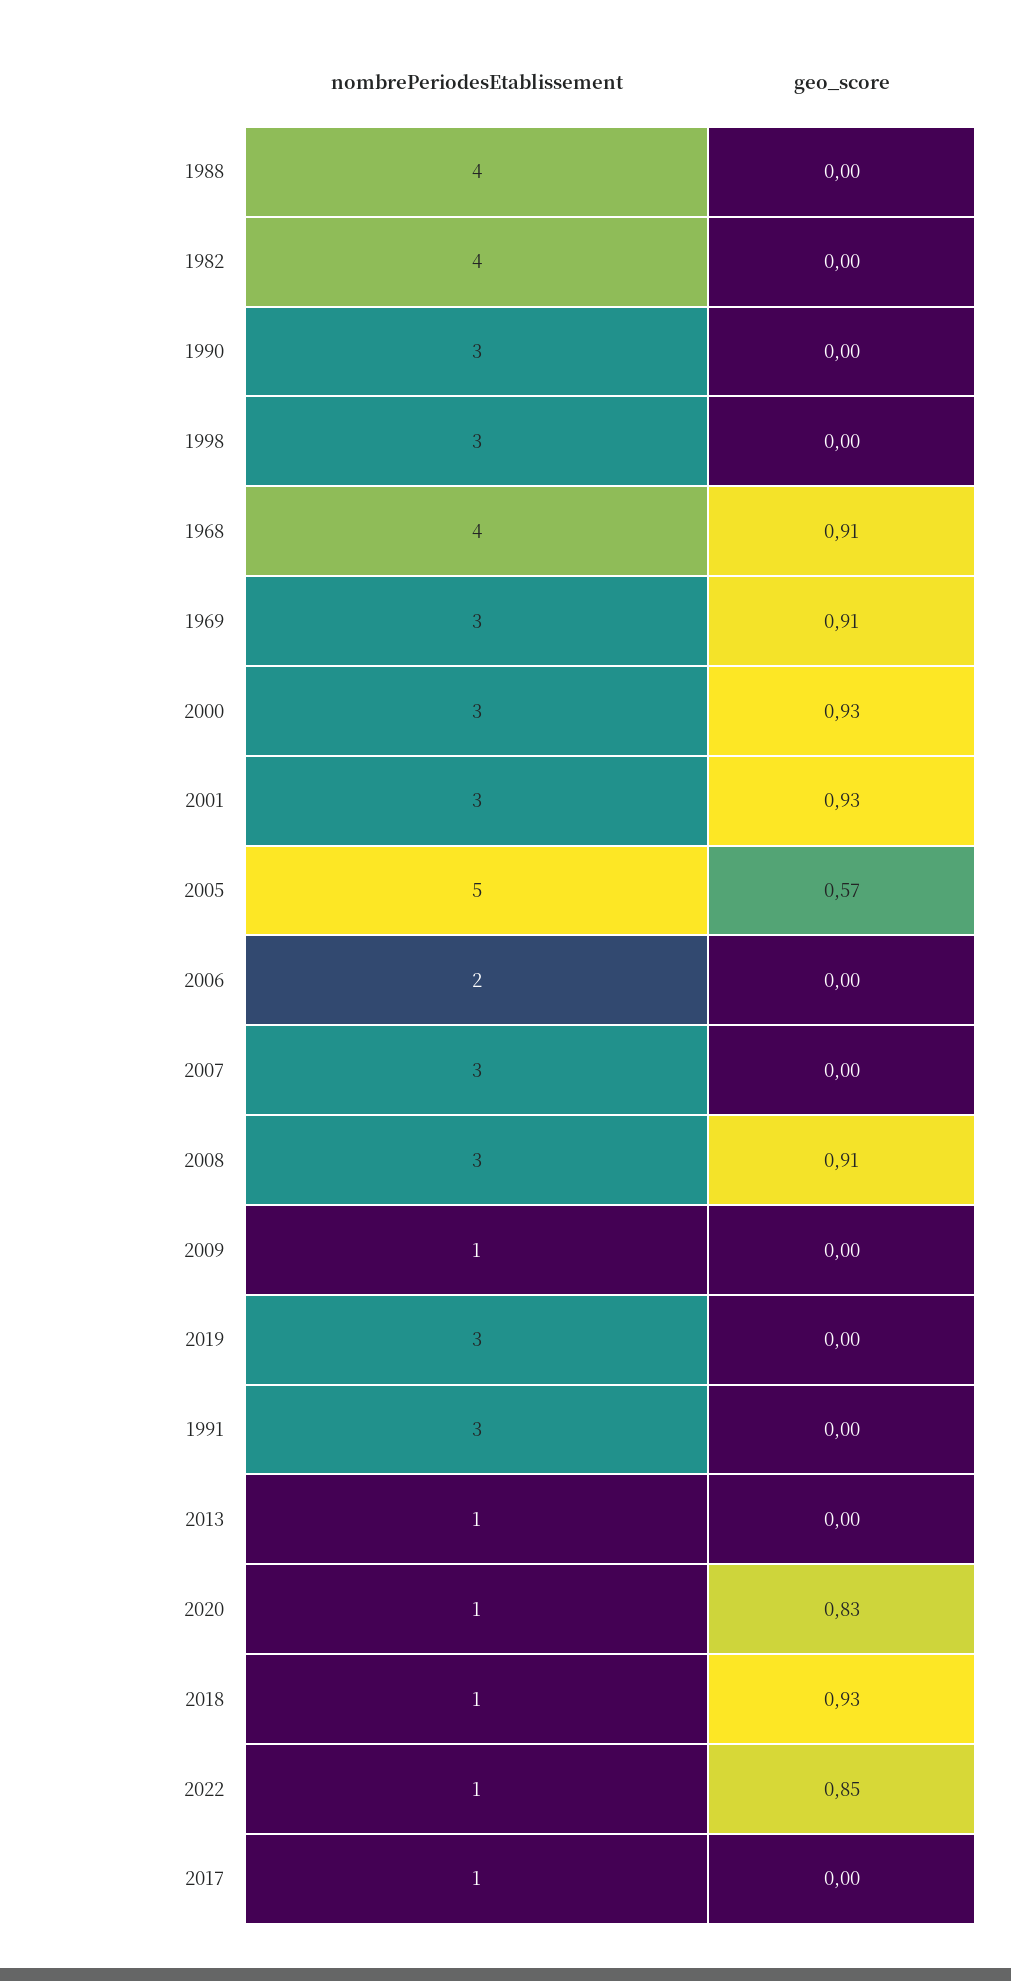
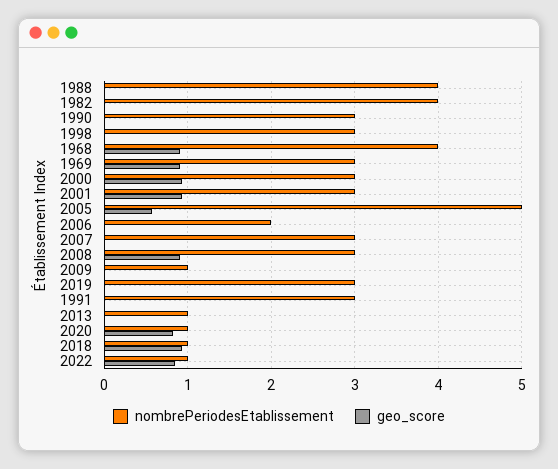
nombrePeriodesEtablissement, 2017: 1 -> none
geo_score, 2017: 0 -> none

